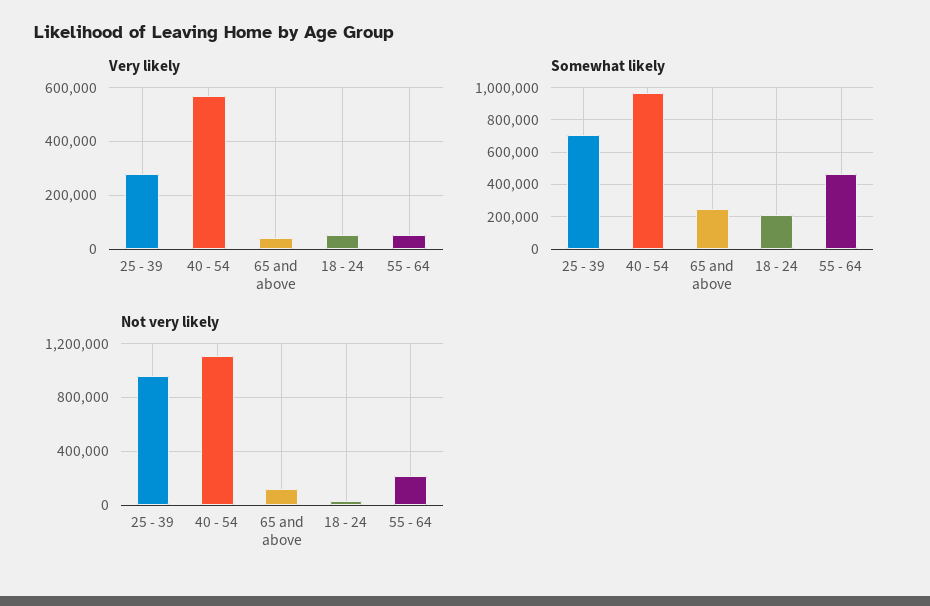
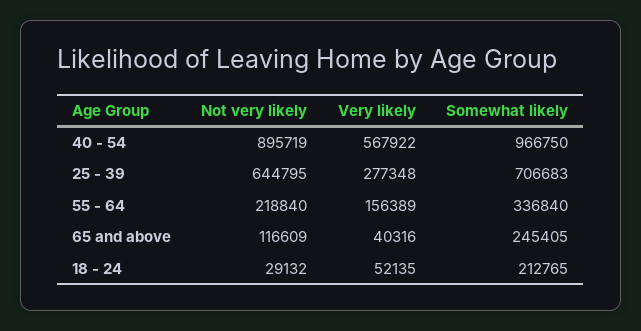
Very likely, 55 - 64: 50000 -> 156389
Somewhat likely, 55 - 64: 450000 -> 336840
Not very likely, 25 - 39: 950000 -> 644795
Not very likely, 40 - 54: 1100000 -> 895719

